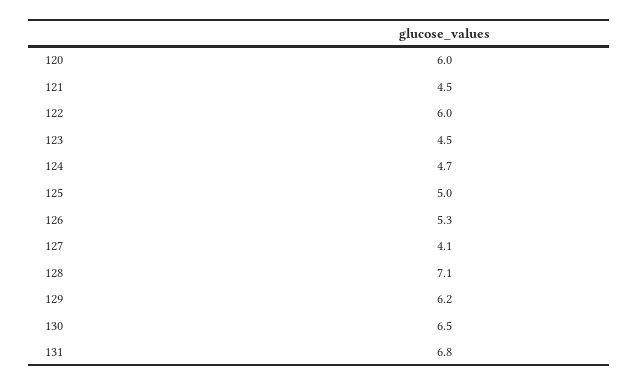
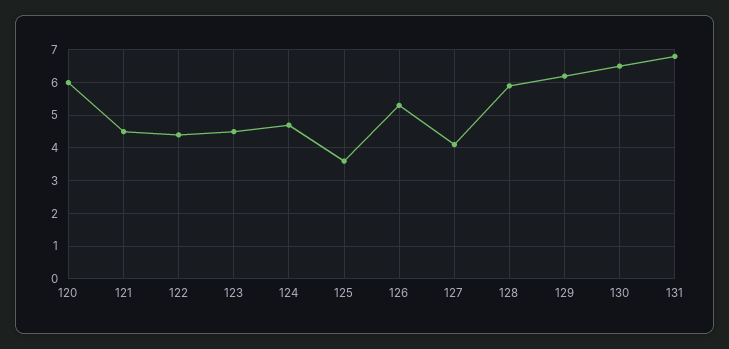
122: 6 -> 4.5
125: 5 -> 3.5
128: 7.1 -> 6

